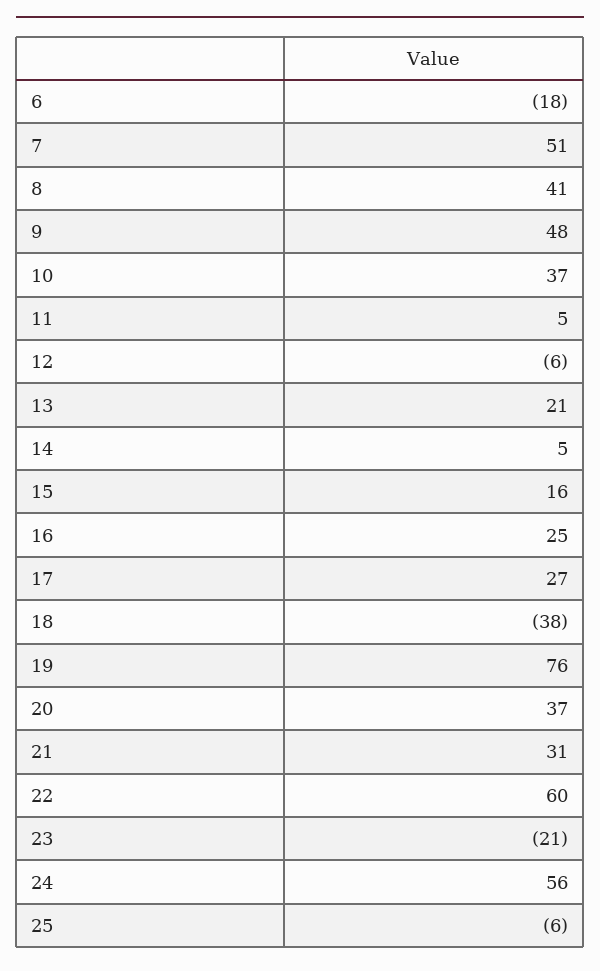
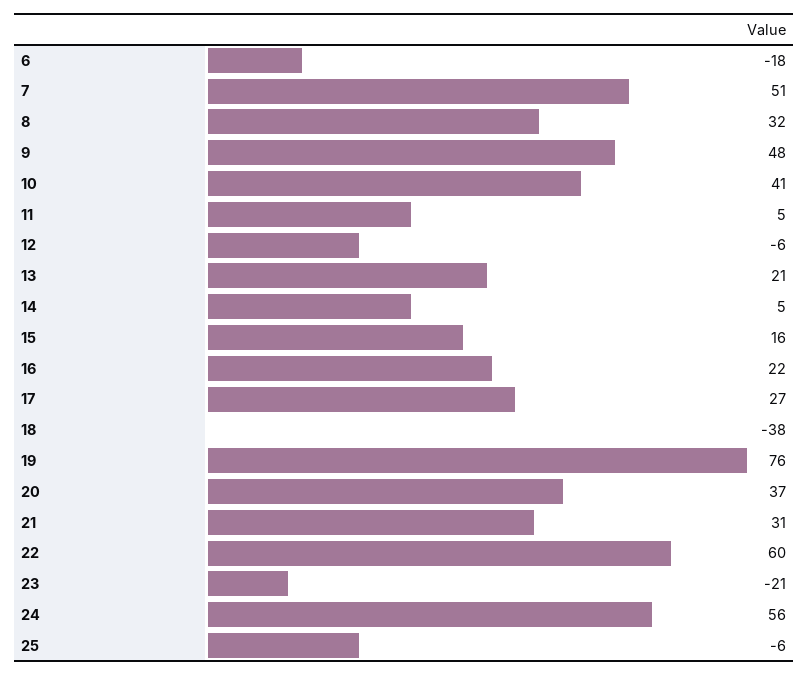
8: 41 -> 32
10: 37 -> 41
16: 25 -> 22

